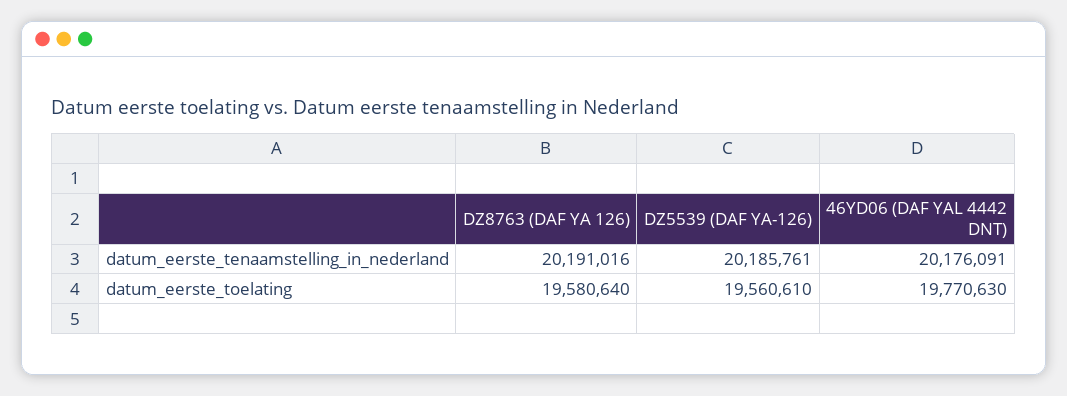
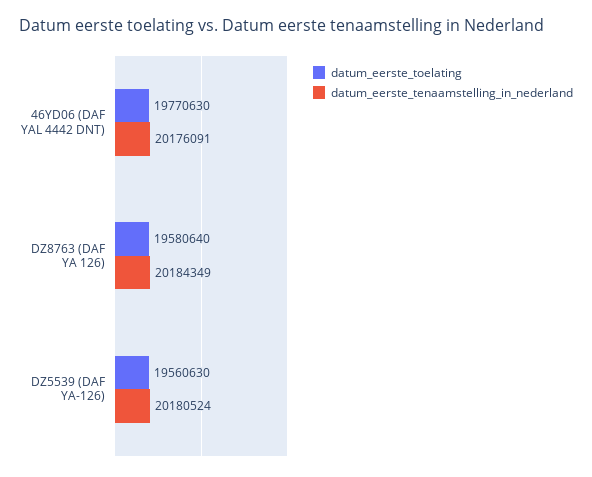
datum_eerste_tenaamstelling_in_nederland, DZ8763 (DAF YA 126): 20191016 -> 20184349
datum_eerste_tenaamstelling_in_nederland, DZ5539 (DAF YA-126): 20185761 -> 20180524
datum_eerste_toelating, DZ5539 (DAF YA-126): 19560610 -> 19560630

